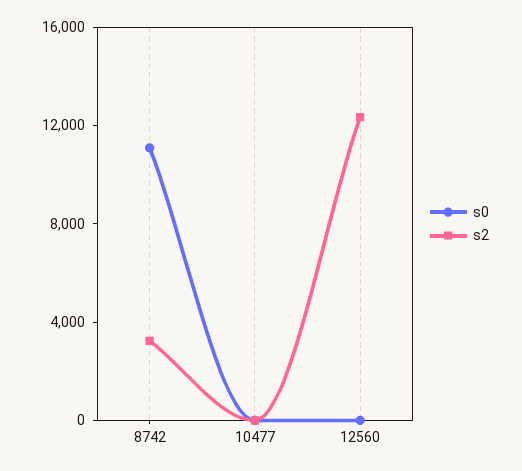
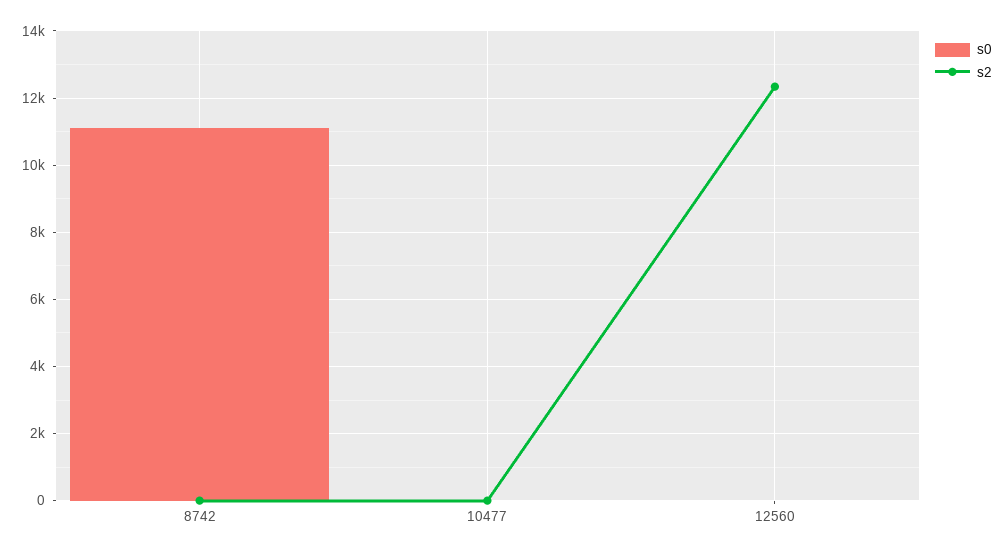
s2, 8742: 3000 -> 0

